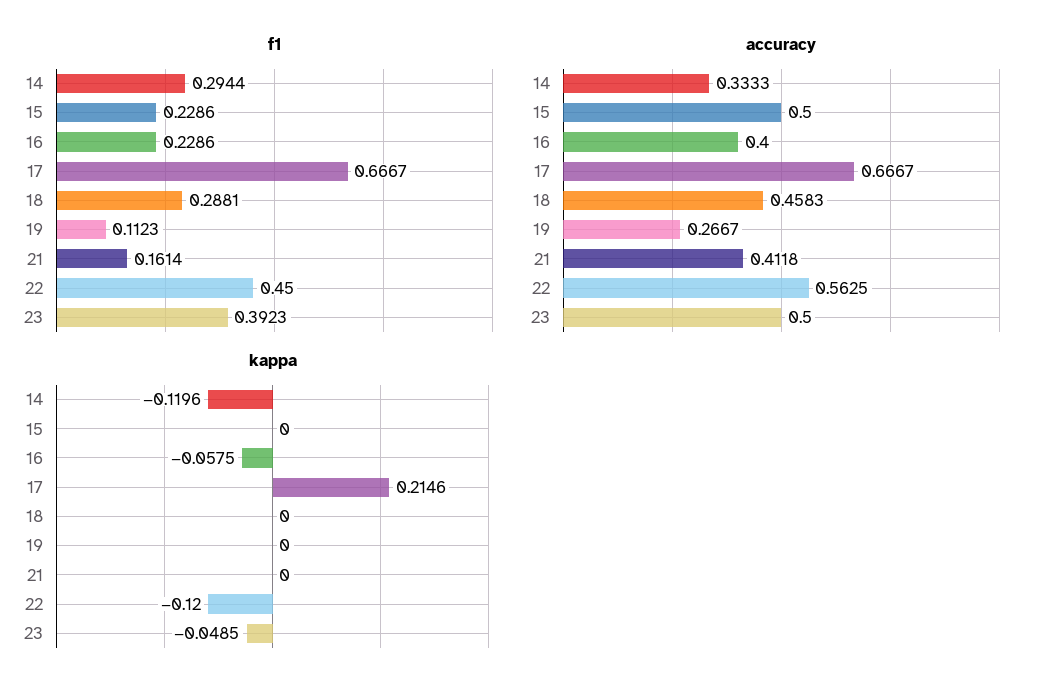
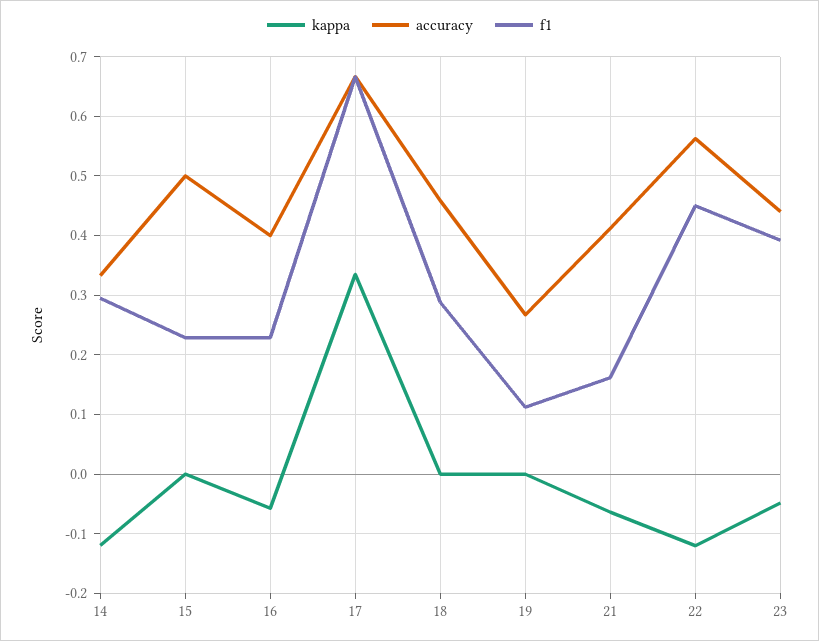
accuracy, 23: 0.5 -> 0.44
kappa, 17: 0.2146 -> 0.34
kappa, 21: 0 -> -0.06

